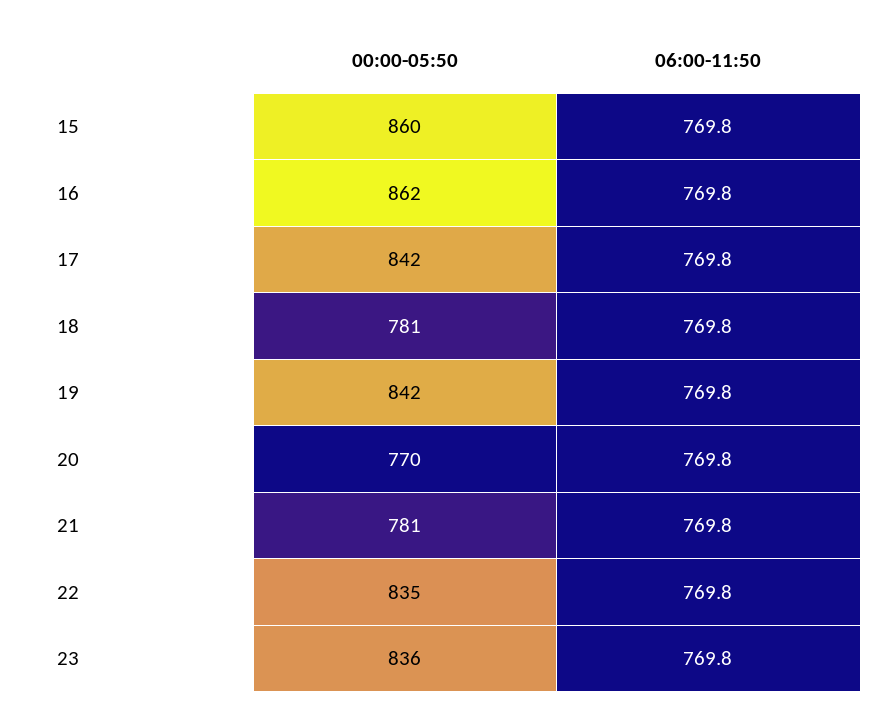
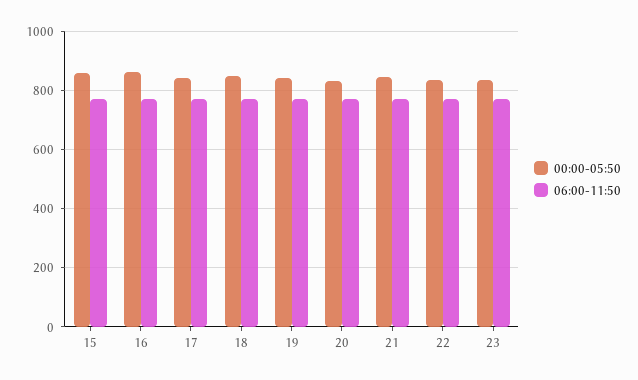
00:00-05:50, 18: 781 -> 850
00:00-05:50, 20: 770 -> 825
00:00-05:50, 21: 781 -> 850

